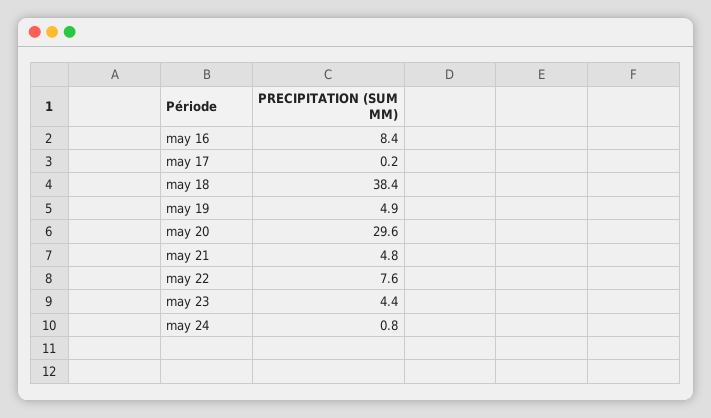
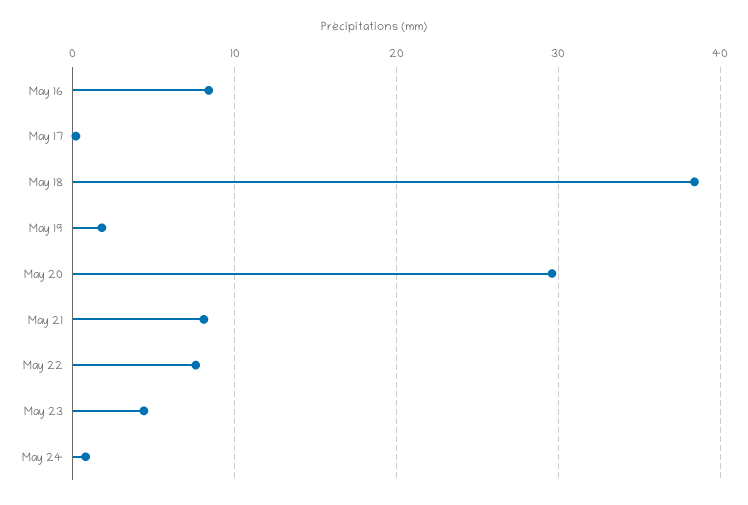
may 19: 4.9 -> 2
may 21: 4.8 -> 8

